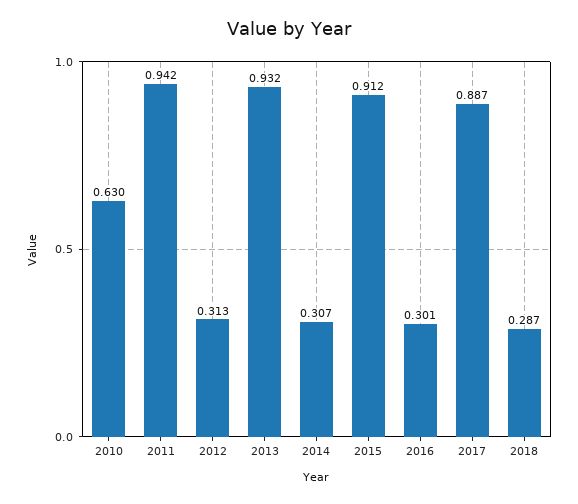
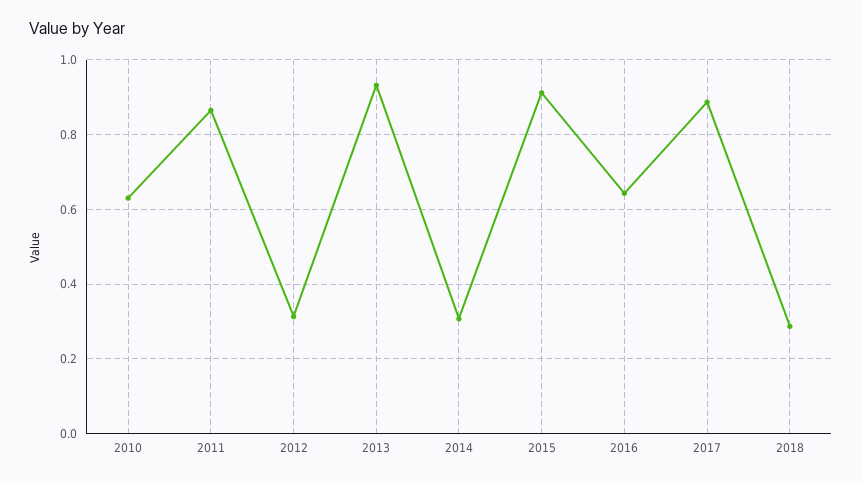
2011: 0.942 -> 0.86
2016: 0.301 -> 0.64

